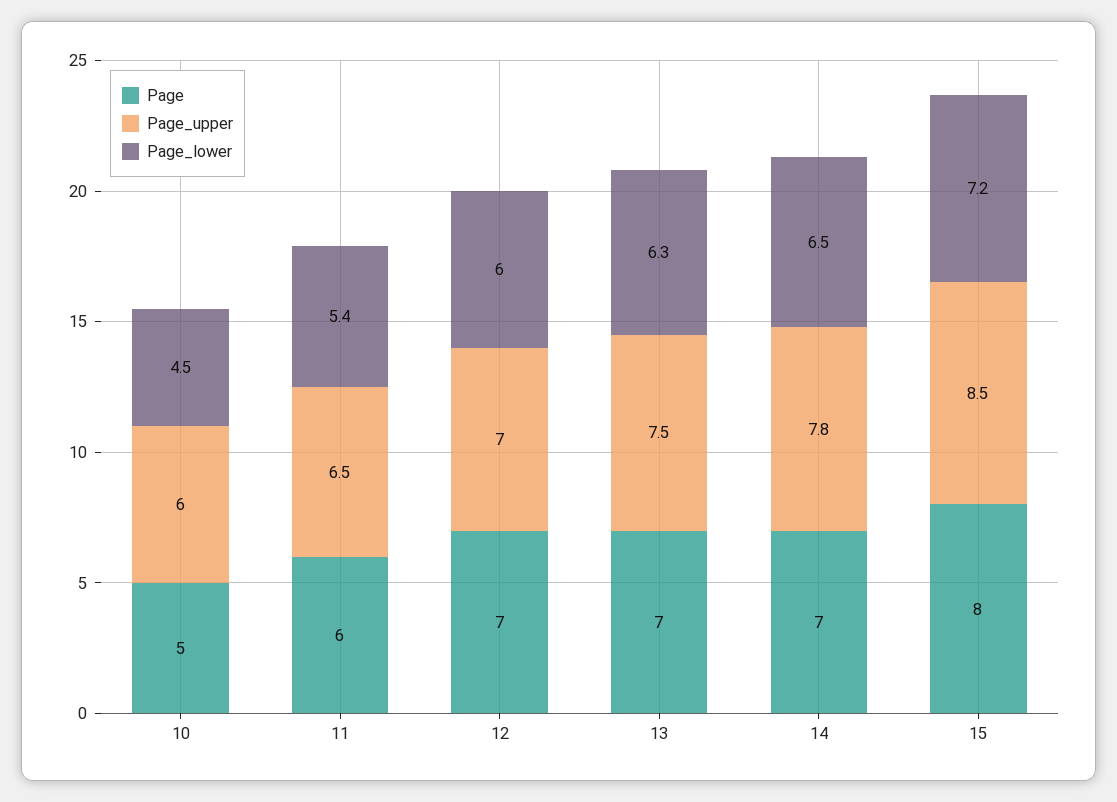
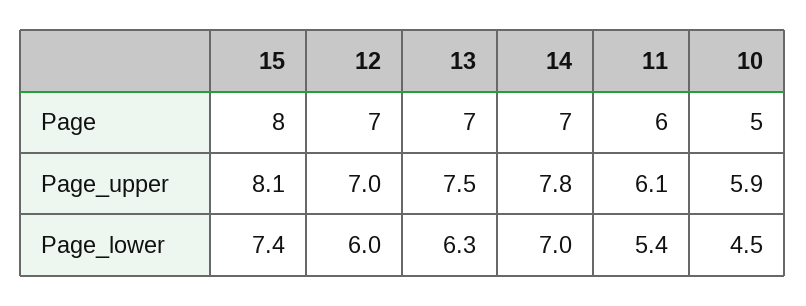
Page_upper, 10: 6 -> 5.9
Page_upper, 11: 6.5 -> 6.1
Page_lower, 14: 6.5 -> 7
Page_upper, 15: 8.5 -> 8.1
Page_lower, 15: 7.2 -> 7.4

